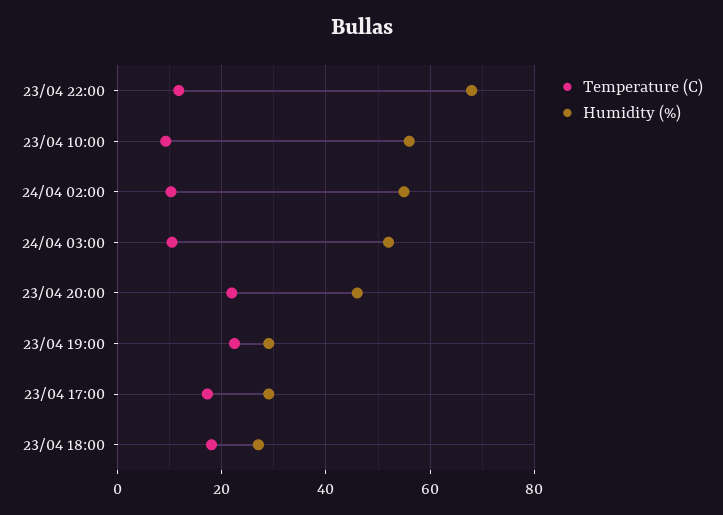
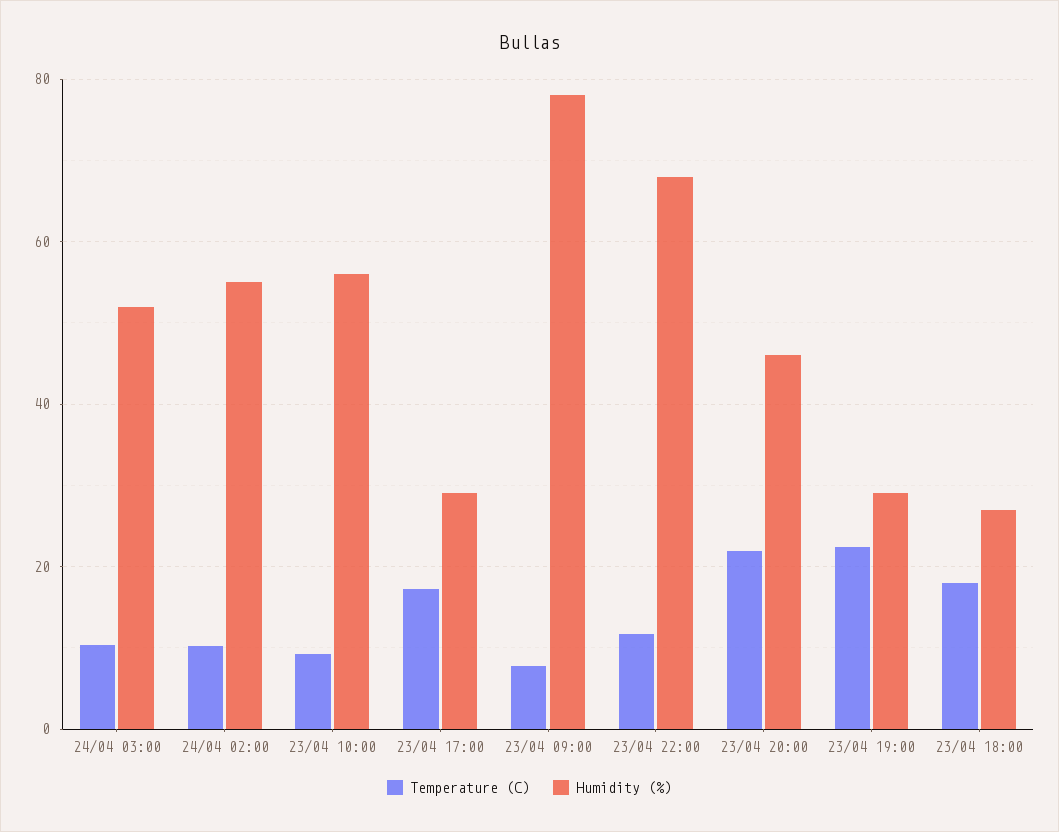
Temperature (C), 23/04 09:00: none -> 8
Humidity (%), 23/04 09:00: none -> 78

